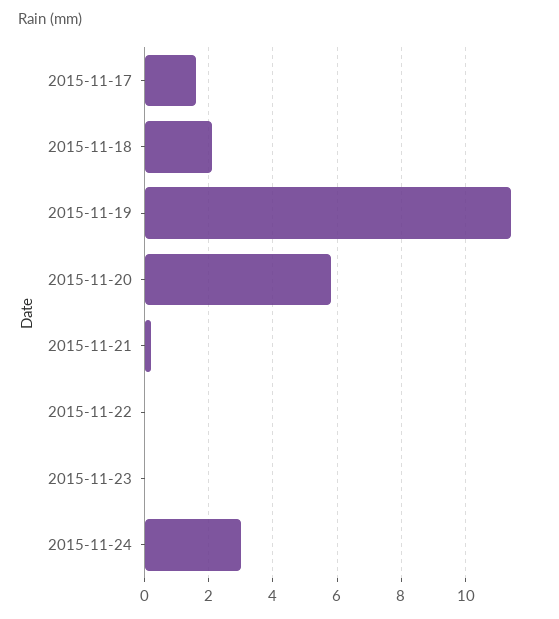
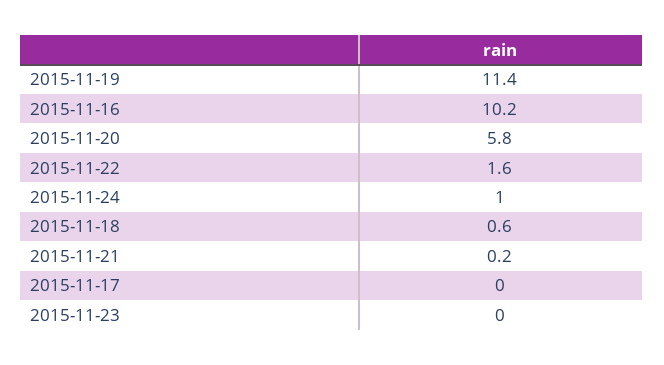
2015-11-17: 1.5 -> 0
2015-11-18: 2 -> 0.6
2015-11-22: 0 -> 1.6
2015-11-24: 3 -> 1
2015-11-16: none -> 10.2

